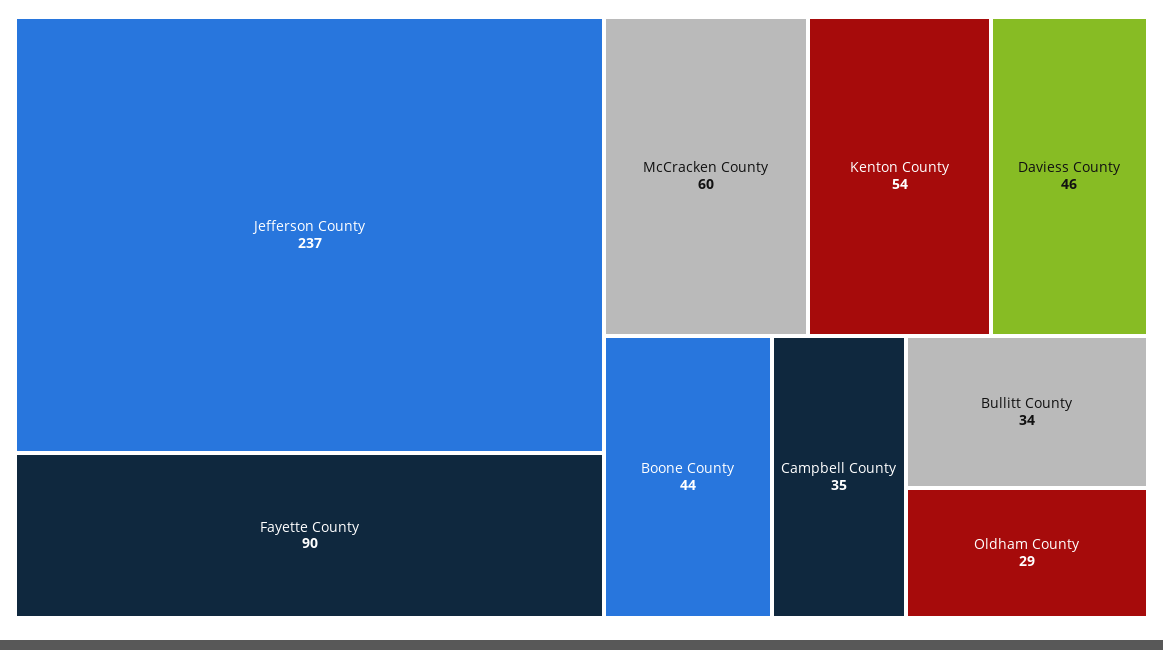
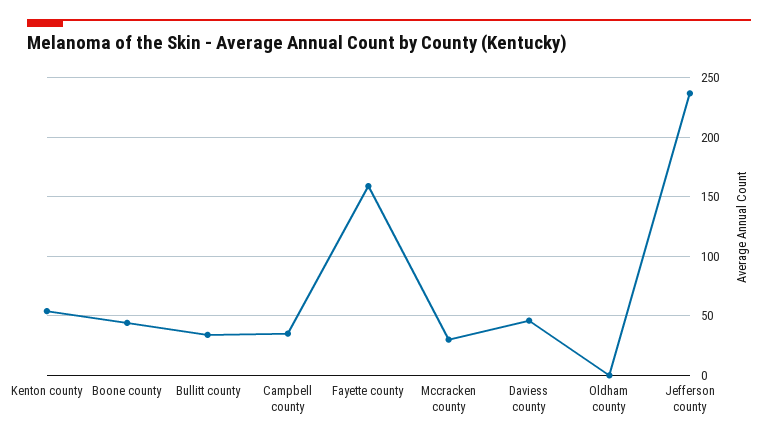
Fayette County: 90 -> 160
McCracken County: 60 -> 30
Oldham County: 29 -> 0

